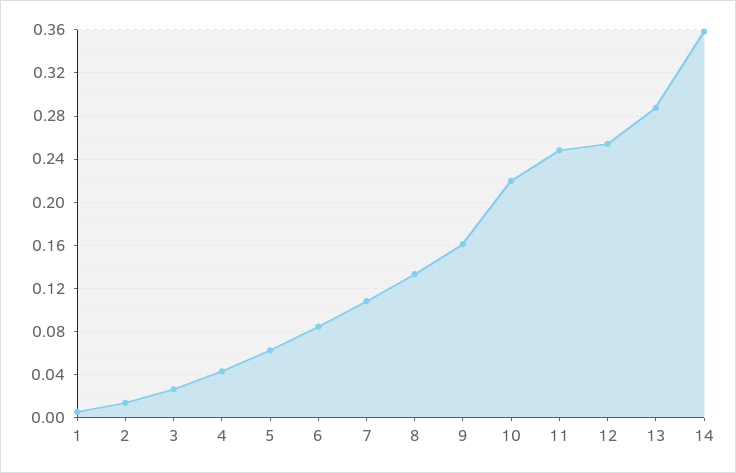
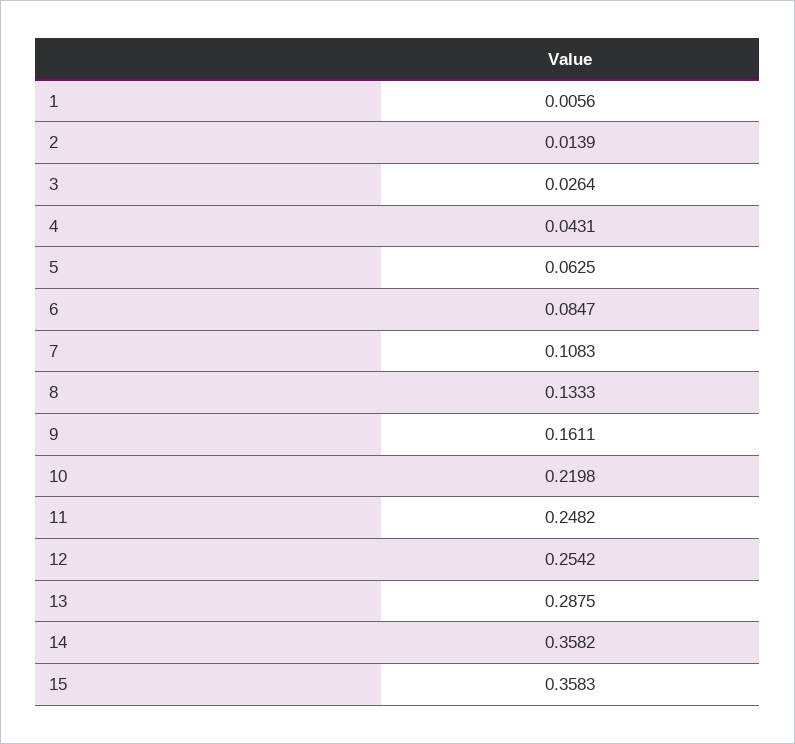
15: none -> 0.3583

